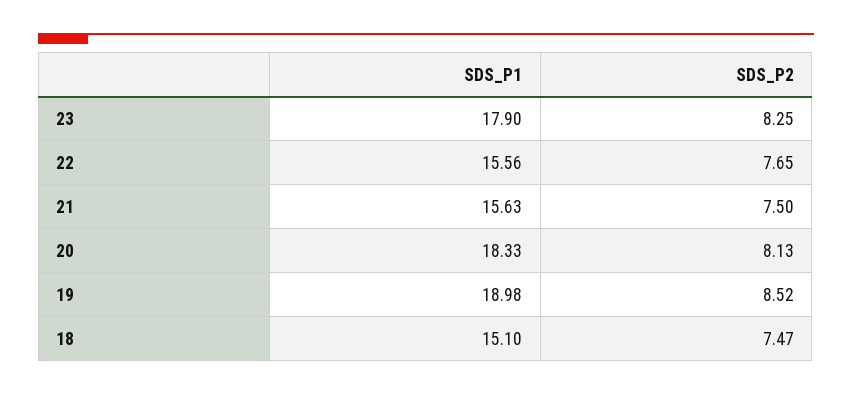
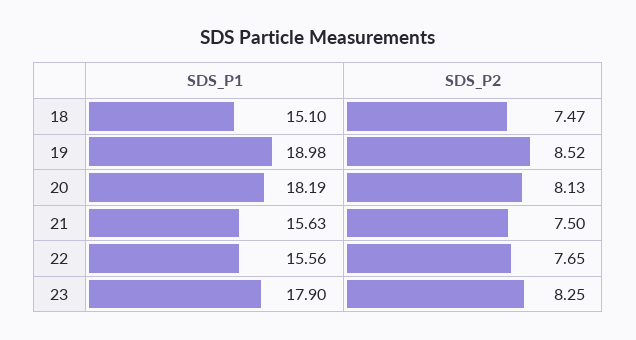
SDS_P1, 20: 18.33 -> 18.19

